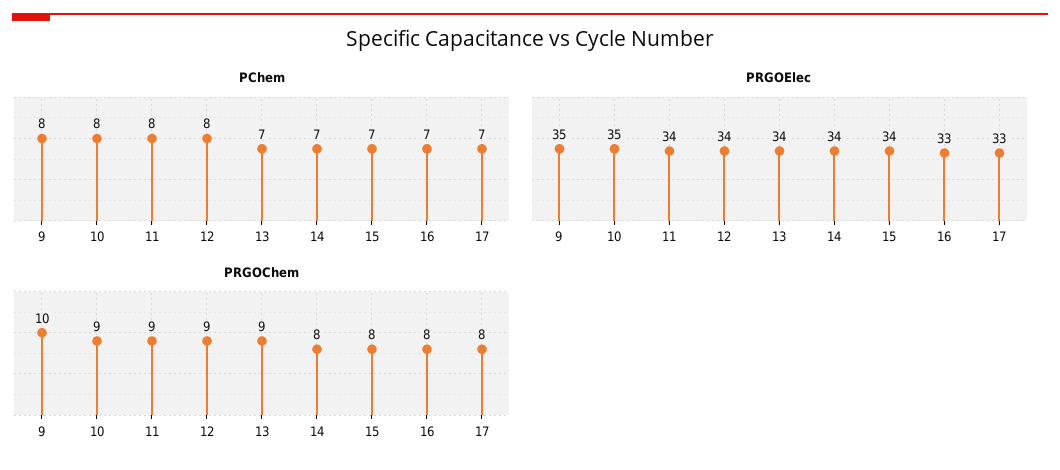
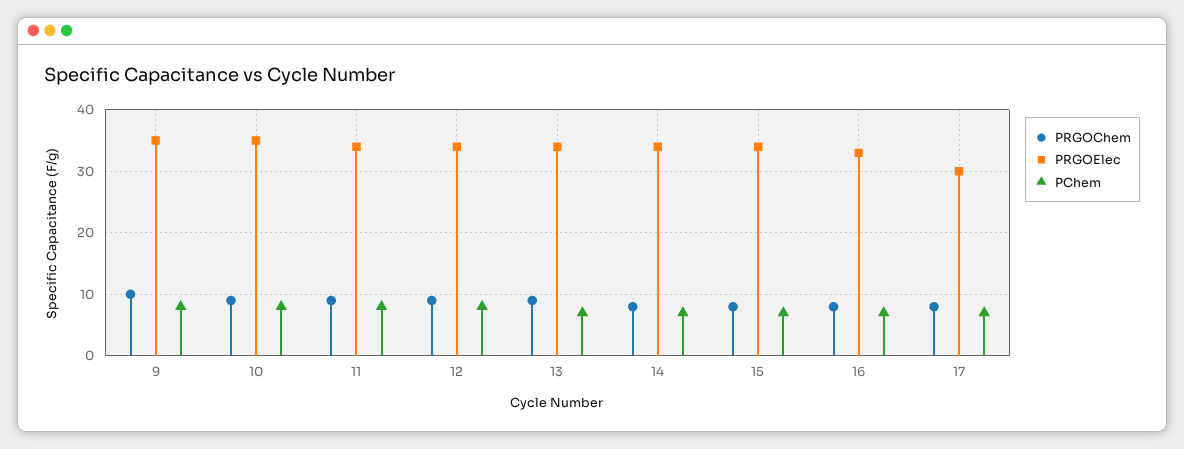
PRGOElec, 17: 33 -> 30

